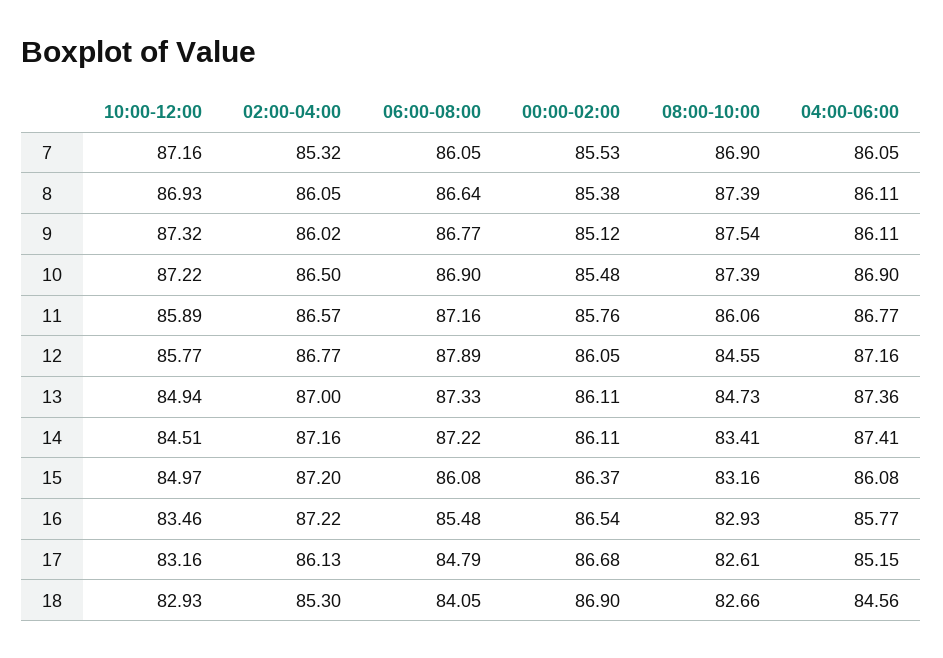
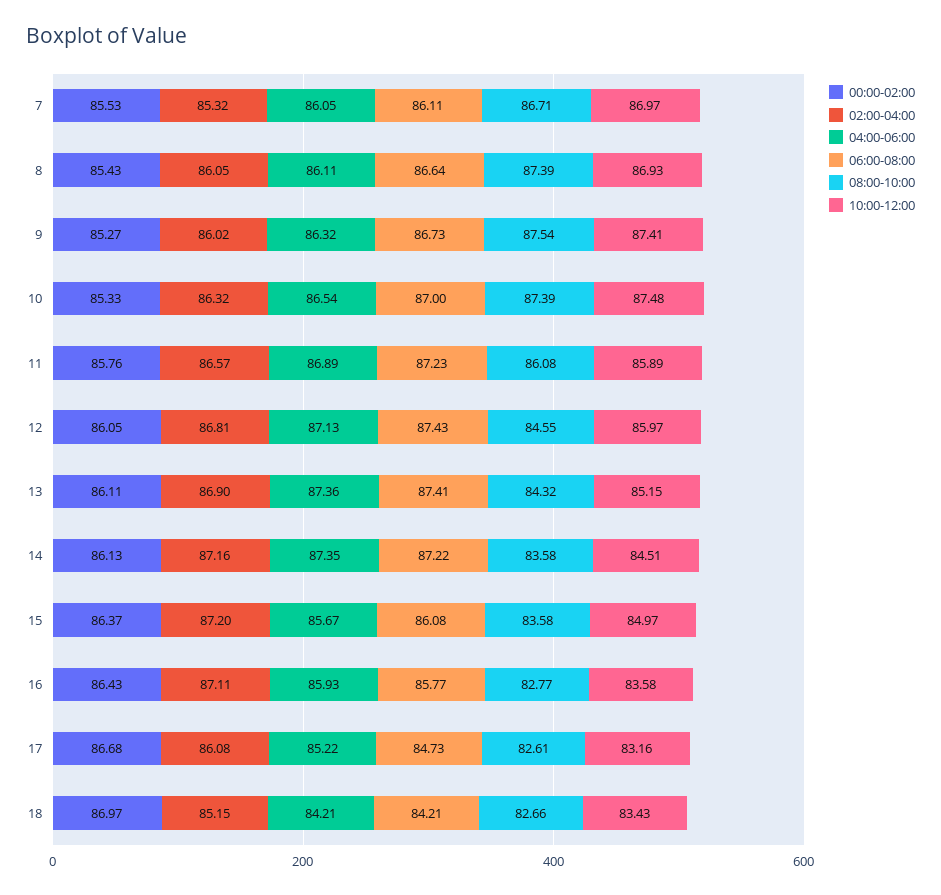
10:00-12:00, 7: 87.16 -> 86.97
06:00-08:00, 7: 86.05 -> 86.11
08:00-10:00, 7: 86.9 -> 86.71
00:00-02:00, 8: 85.38 -> 85.43
10:00-12:00, 9: 87.32 -> 87.41
06:00-08:00, 9: 86.77 -> 86.73
00:00-02:00, 9: 85.12 -> 85.27
04:00-06:00, 9: 86.11 -> 86.32
10:00-12:00, 10: 87.22 -> 87.48
02:00-04:00, 10: 86.5 -> 86.32
06:00-08:00, 10: 86.9 -> 87
00:00-02:00, 10: 85.48 -> 85.33
04:00-06:00, 10: 86.9 -> 86.54
06:00-08:00, 11: 87.16 -> 87.23
08:00-10:00, 11: 86.06 -> 86.08
04:00-06:00, 11: 86.77 -> 86.89
10:00-12:00, 12: 85.77 -> 85.97
02:00-04:00, 12: 86.77 -> 86.81
06:00-08:00, 12: 87.89 -> 87.43
04:00-06:00, 12: 87.16 -> 87.13
10:00-12:00, 13: 84.94 -> 85.15
02:00-04:00, 13: 87 -> 86.9
06:00-08:00, 13: 87.33 -> 87.41
08:00-10:00, 13: 84.73 -> 84.32
00:00-02:00, 14: 86.11 -> 86.13
08:00-10:00, 14: 83.41 -> 83.58
04:00-06:00, 14: 87.41 -> 87.35
08:00-10:00, 15: 83.16 -> 83.58
04:00-06:00, 15: 86.08 -> 85.67
10:00-12:00, 16: 83.46 -> 83.58
02:00-04:00, 16: 87.22 -> 87.11
06:00-08:00, 16: 85.48 -> 85.77
00:00-02:00, 16: 86.54 -> 86.43
08:00-10:00, 16: 82.93 -> 82.77
04:00-06:00, 16: 85.77 -> 85.93
02:00-04:00, 17: 86.13 -> 86.08
06:00-08:00, 17: 84.79 -> 84.73
04:00-06:00, 17: 85.15 -> 85.22
10:00-12:00, 18: 82.93 -> 83.43
02:00-04:00, 18: 85.3 -> 85.15
06:00-08:00, 18: 84.05 -> 84.21
00:00-02:00, 18: 86.9 -> 86.97
04:00-06:00, 18: 84.56 -> 84.21

